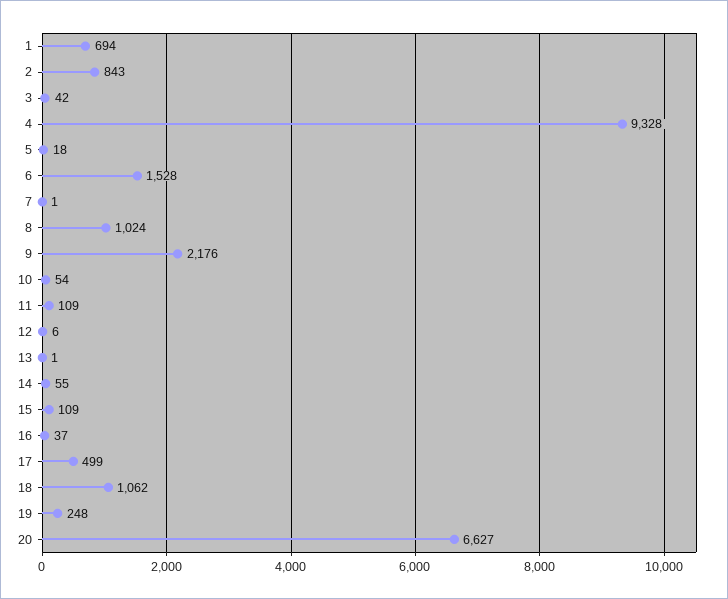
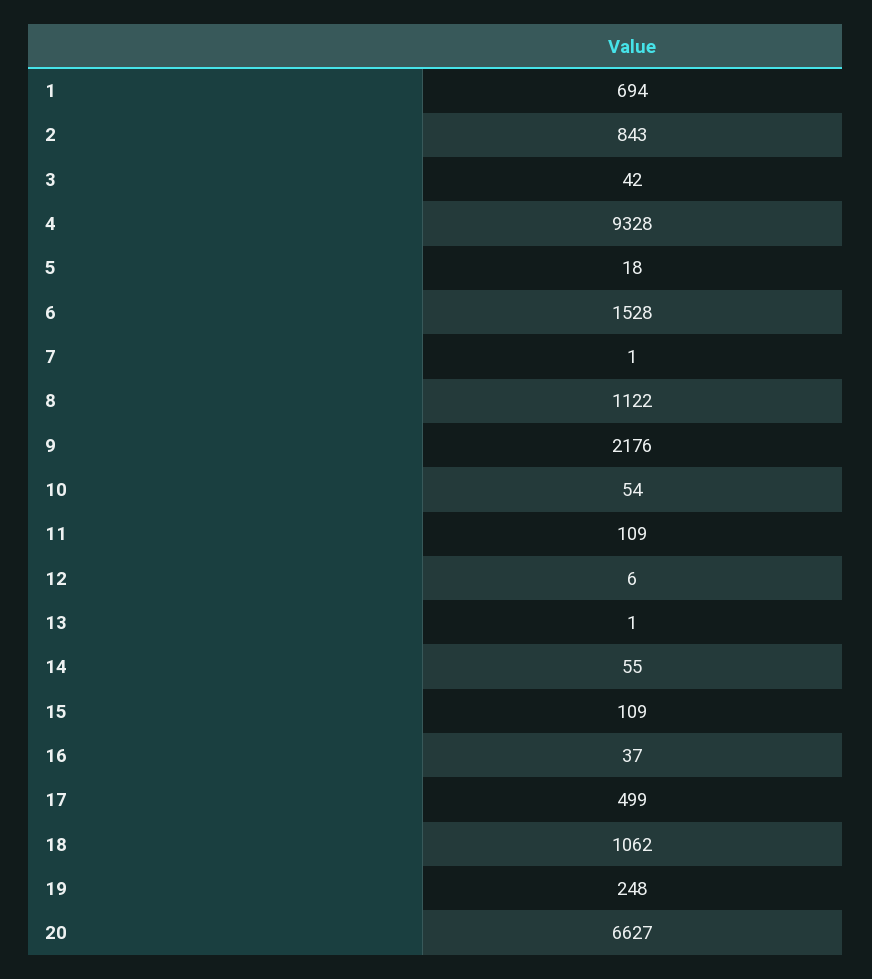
8: 1024 -> 1122

